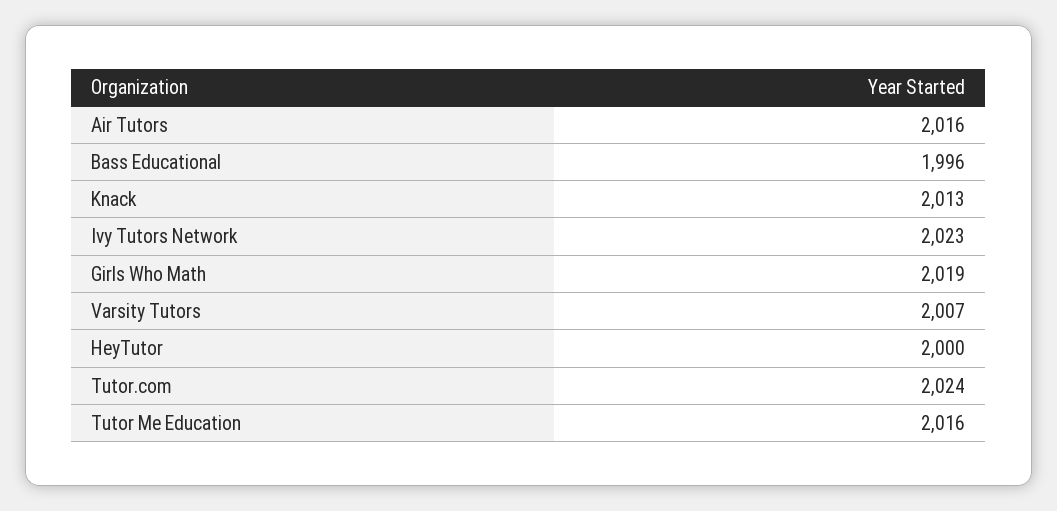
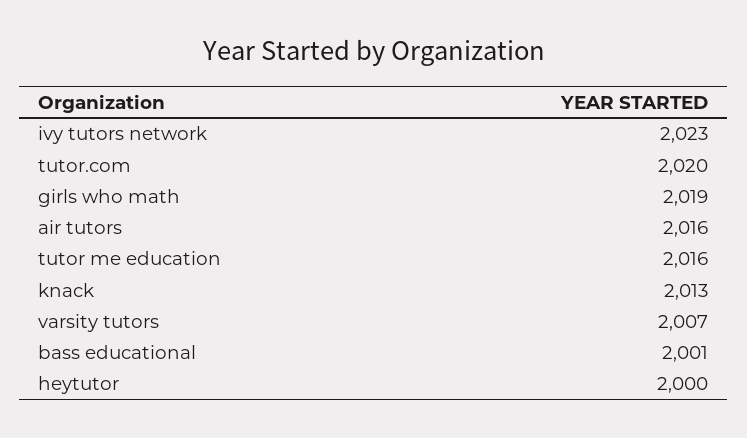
Bass Educational: 1996 -> 2001
Tutor.com: 2024 -> 2020

